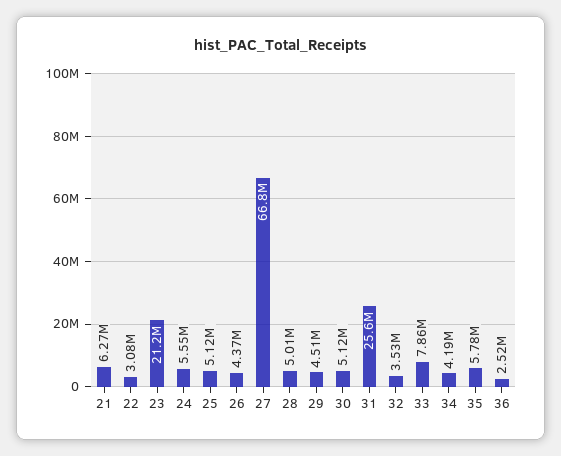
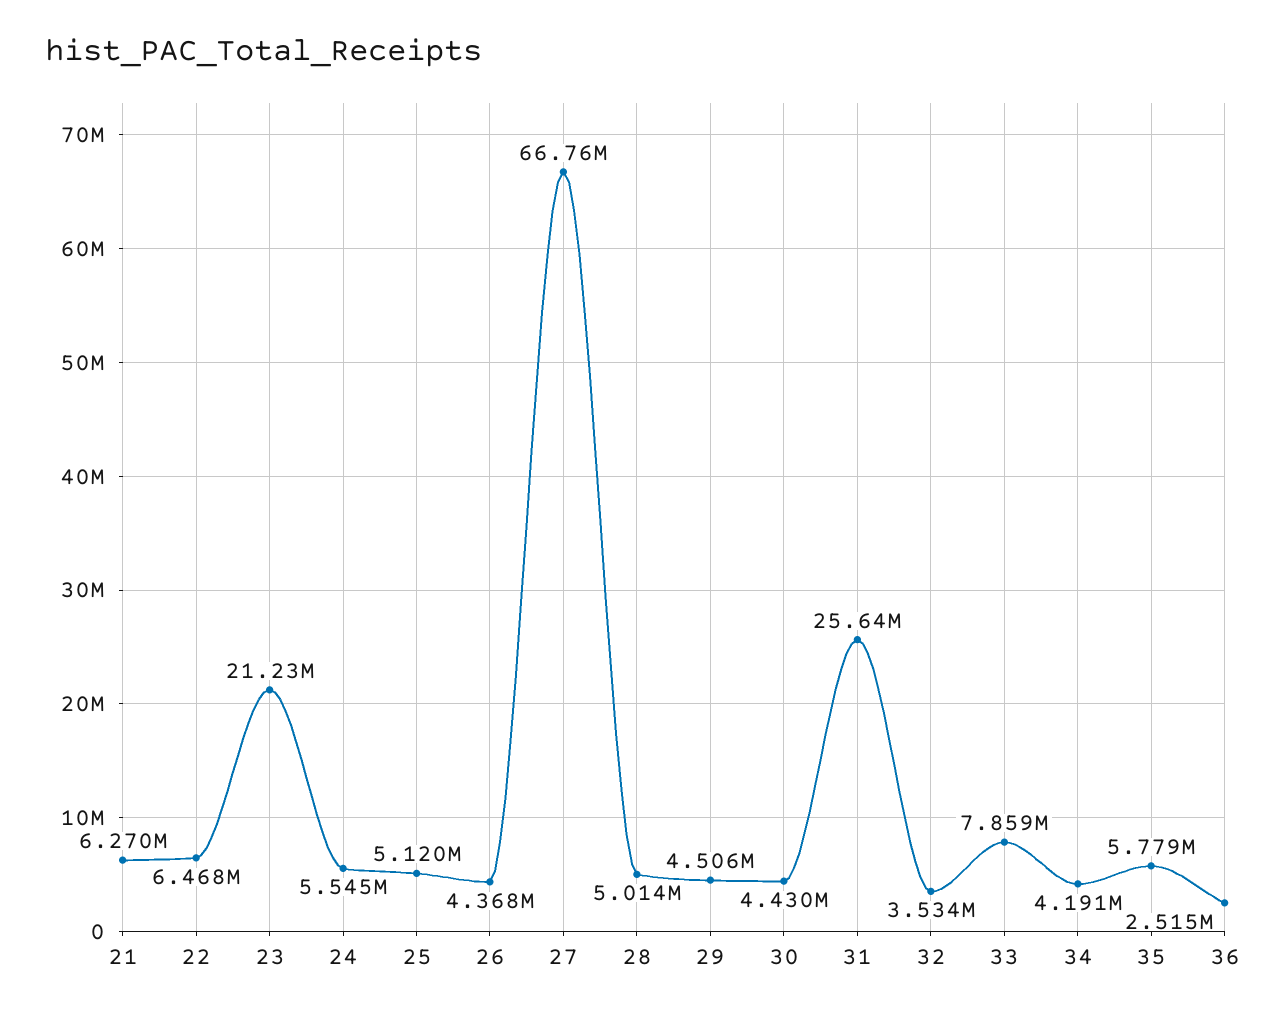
22: 3080000 -> 6468000
30: 5120000 -> 4430000

